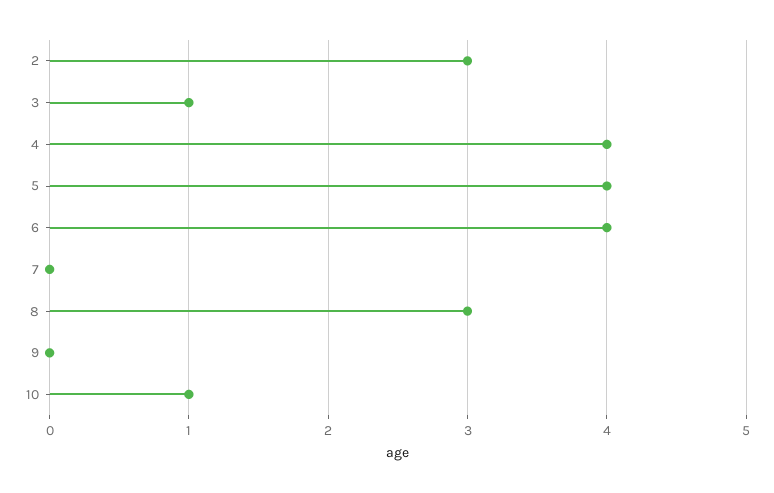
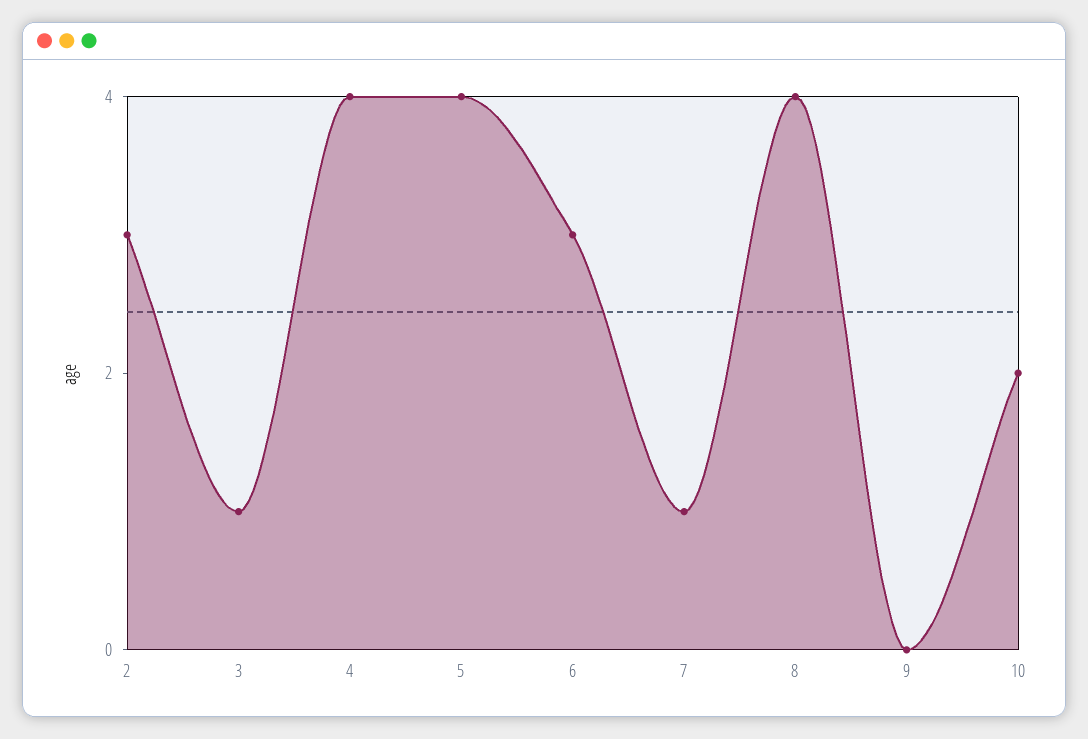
6: 4 -> 3
7: 0 -> 1
8: 3 -> 4
10: 1 -> 2

